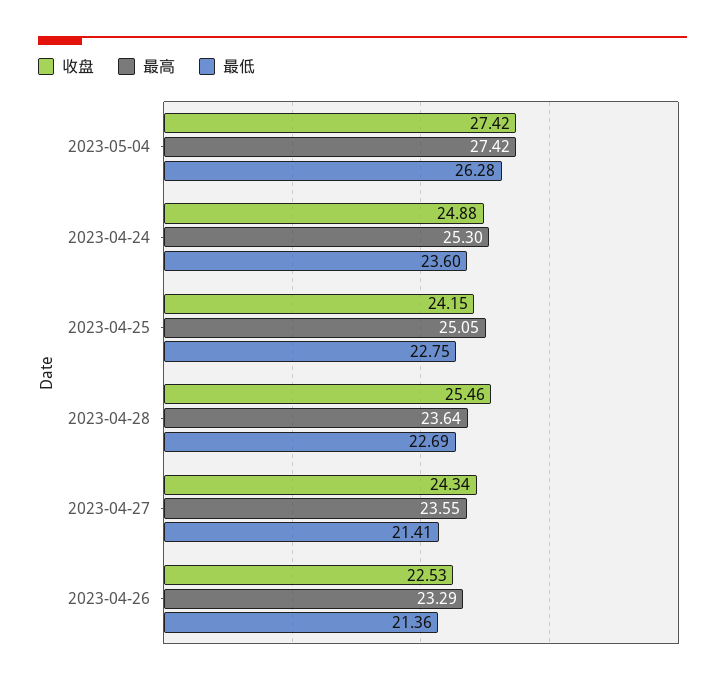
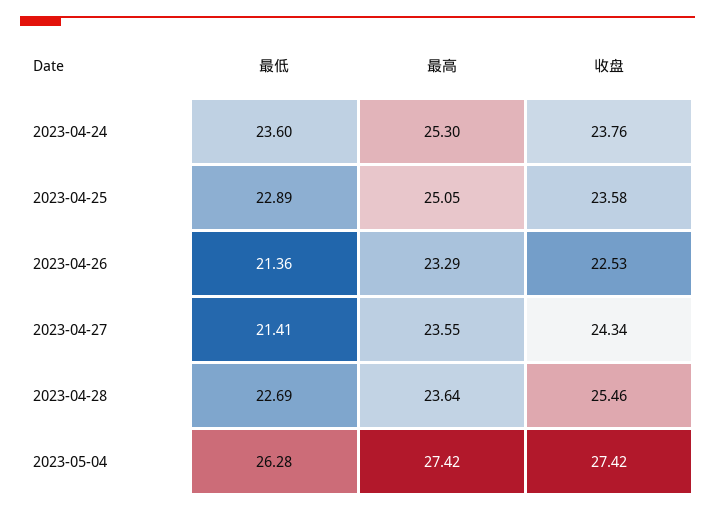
收盘, 2023-04-24: 24.88 -> 23.76
收盘, 2023-04-25: 24.15 -> 23.58
最低, 2023-04-25: 22.75 -> 22.89

